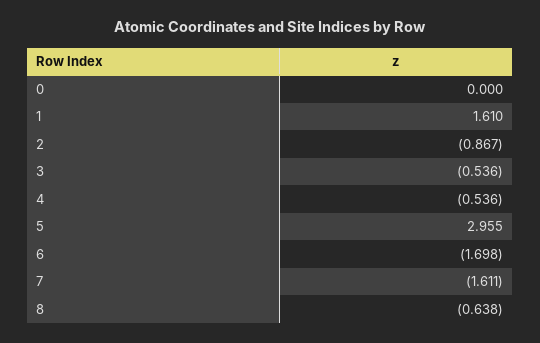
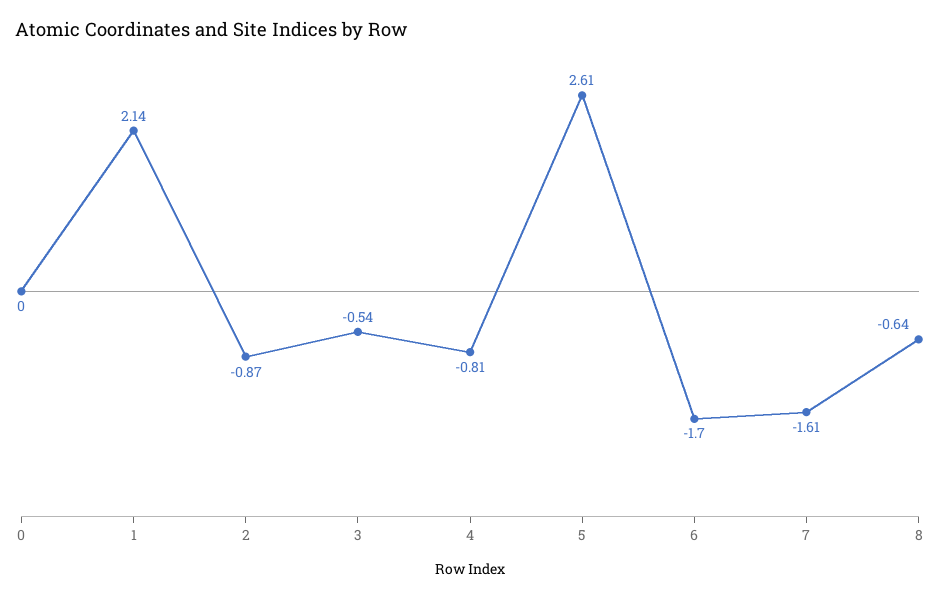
1: 1.61 -> 2.14
4: -0.536 -> -0.81
5: 2.955 -> 2.61

